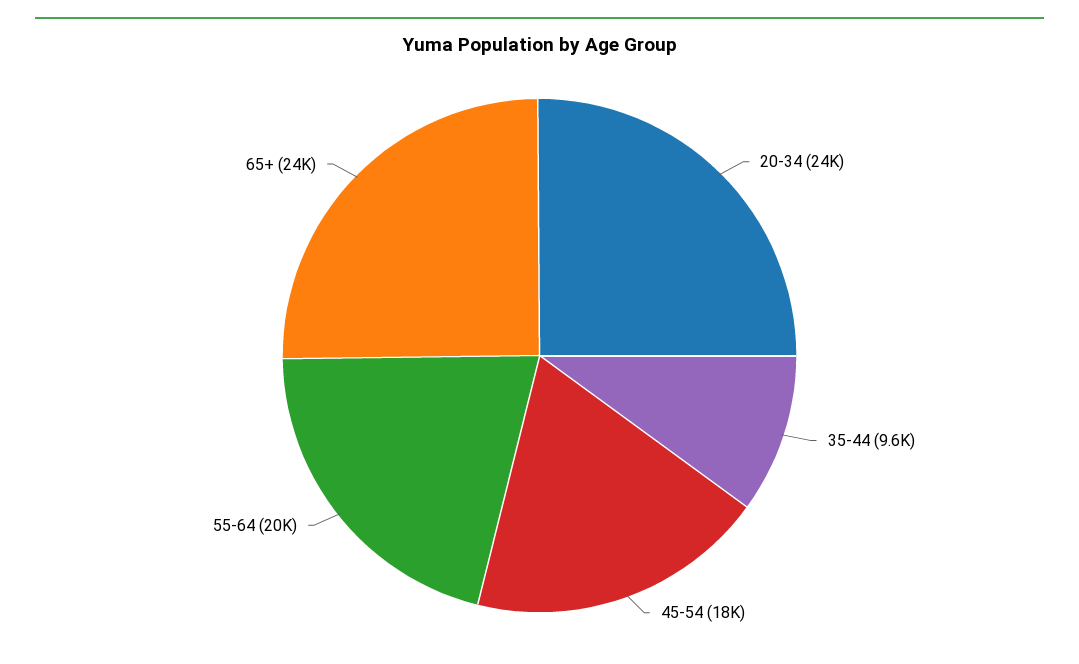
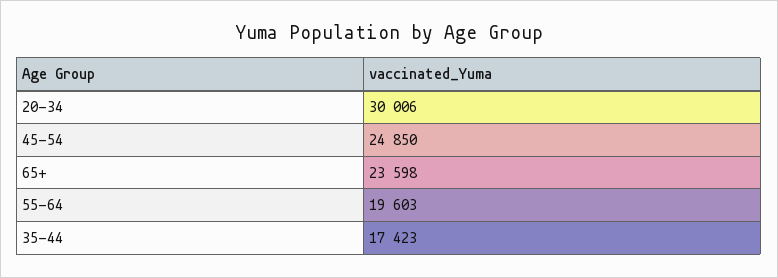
20-34: 24000 -> 30006
35-44: 9600 -> 17423
45-54: 18000 -> 24850

